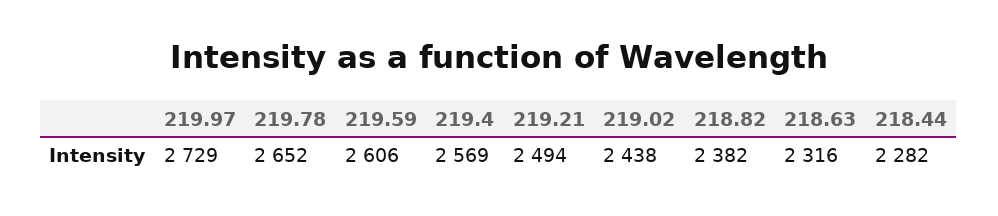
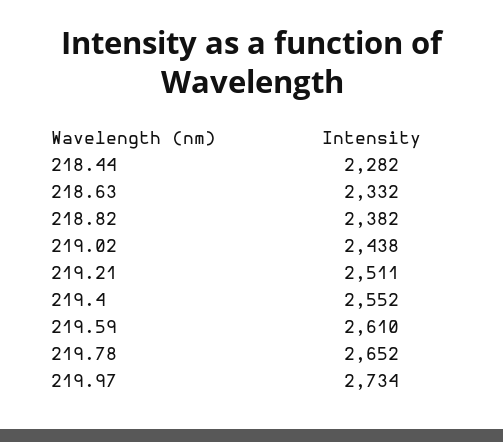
219.97: 2729 -> 2734
219.59: 2606 -> 2610
219.4: 2569 -> 2552
219.21: 2494 -> 2511
218.63: 2316 -> 2332

